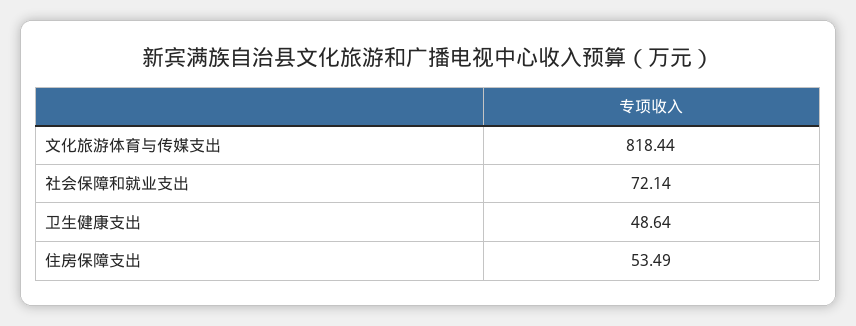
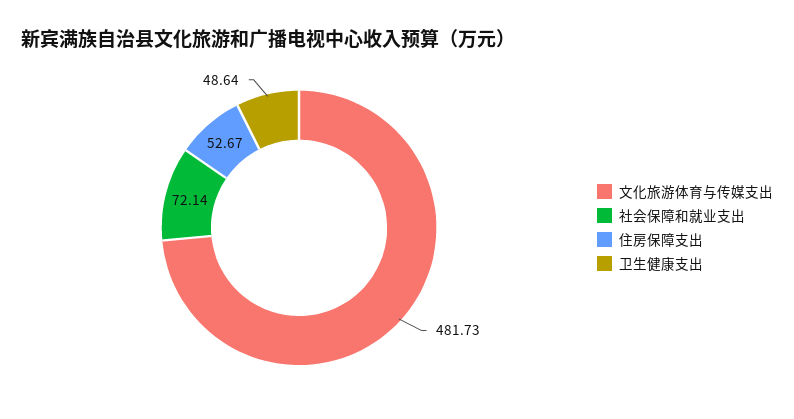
文化旅游体育与传媒支出: 818.44 -> 481.73
住房保障支出: 53.49 -> 52.67

